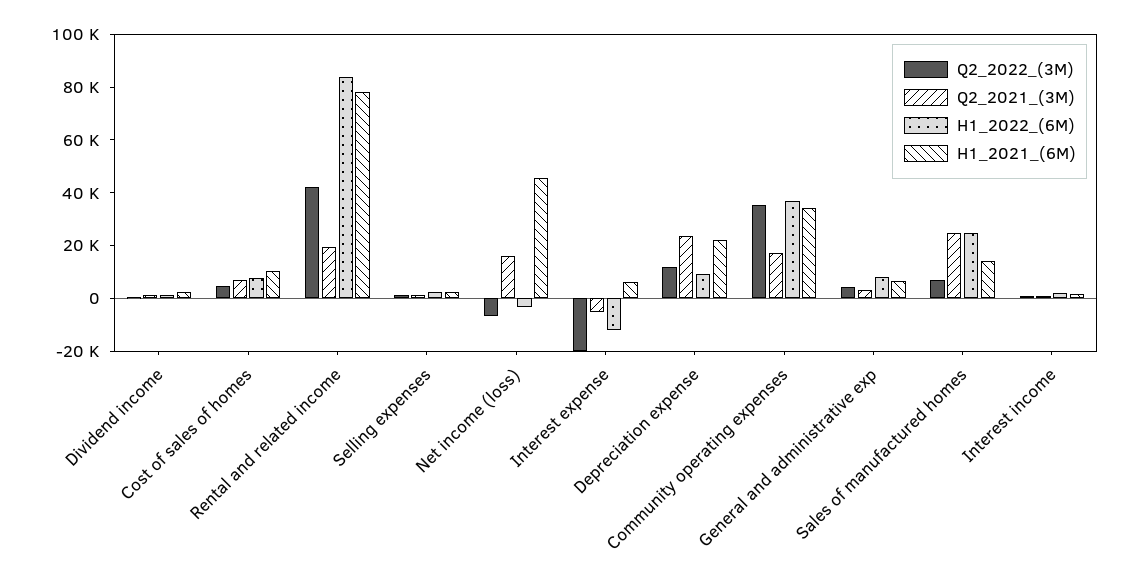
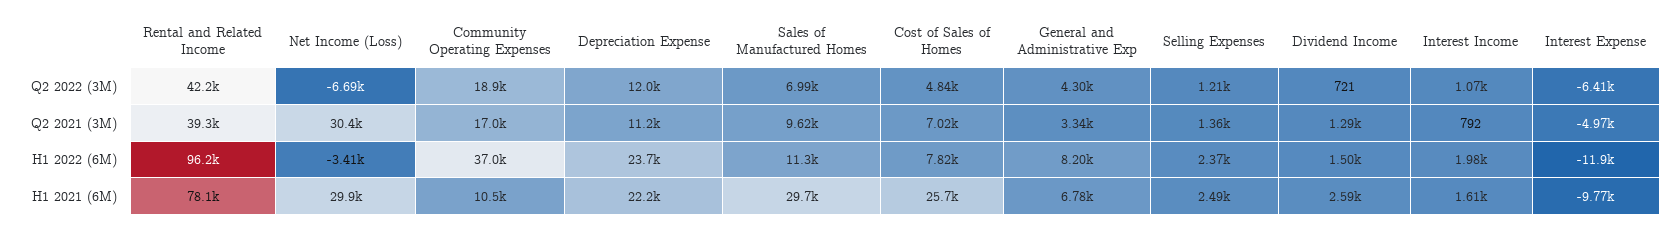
H1_2021_(6M), Cost of sales of homes: 10000 -> 25700
Q2_2021_(3M), Rental and related income: 20000 -> 39300
H1_2022_(6M), Rental and related income: 85000 -> 96200
Q2_2021_(3M), Net income (loss): 15000 -> 30400
H1_2021_(6M), Net income (loss): 45000 -> 29900
Q2_2022_(3M), Interest expense: -20000 -> -6410
H1_2021_(6M), Interest expense: 5000 -> -9770
Q2_2021_(3M), Depreciation expense: 25000 -> 11200
H1_2022_(6M), Depreciation expense: 10000 -> 23700
Q2_2022_(3M), Community operating expenses: 35000 -> 18900
H1_2021_(6M), Community operating expenses: 35000 -> 10500
Q2_2021_(3M), Sales of manufactured homes: 25000 -> 9620
H1_2022_(6M), Sales of manufactured homes: 25000 -> 11300
H1_2021_(6M), Sales of manufactured homes: 15000 -> 29700

